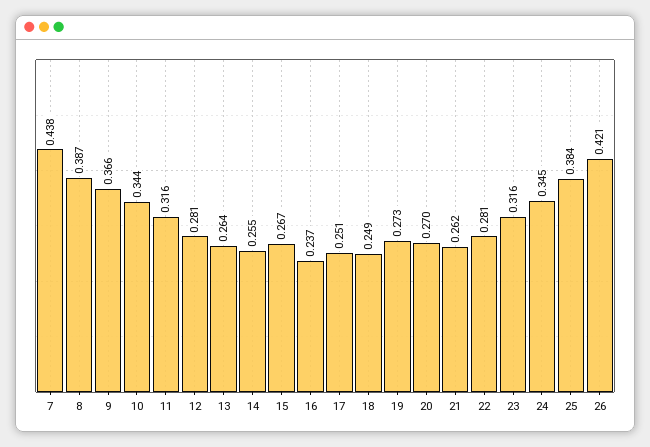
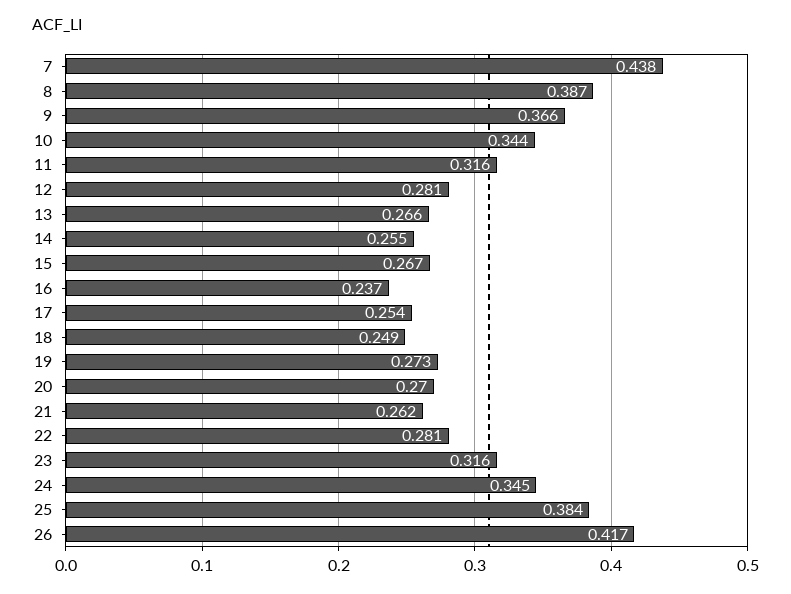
13: 0.264 -> 0.266
17: 0.251 -> 0.254
26: 0.421 -> 0.417

